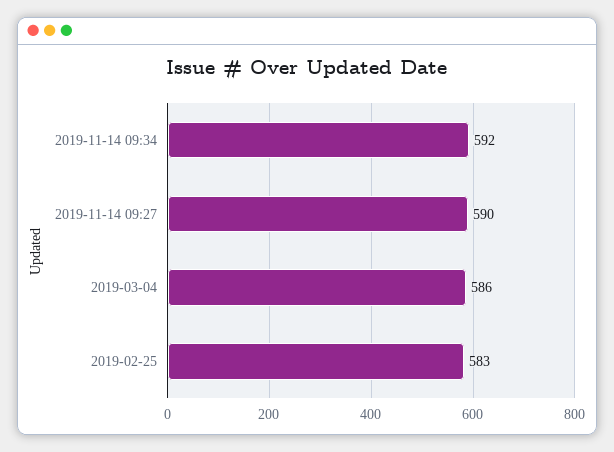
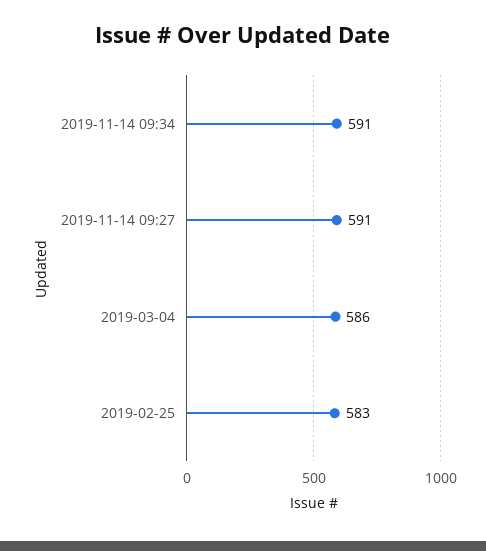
2019-11-14 09:34: 592 -> 591
2019-11-14 09:27: 590 -> 591

